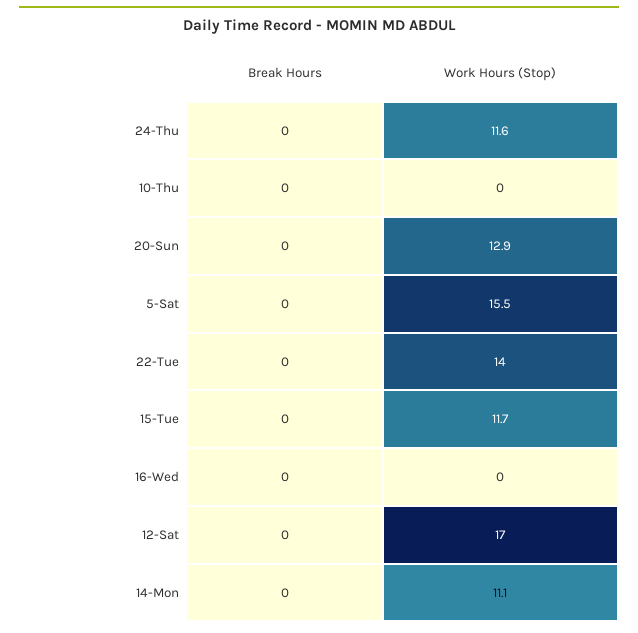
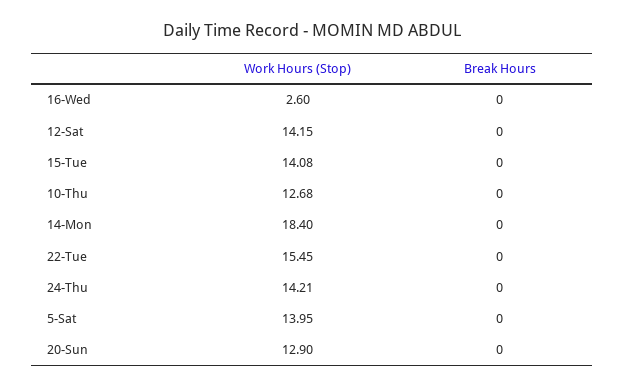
Work Hours (Stop), 24-Thu: 11.6 -> 14.21
Work Hours (Stop), 10-Thu: 0 -> 12.68
Work Hours (Stop), 5-Sat: 15.5 -> 13.95
Work Hours (Stop), 22-Tue: 14 -> 15.45
Work Hours (Stop), 15-Tue: 11.7 -> 14.08
Work Hours (Stop), 16-Wed: 0 -> 2.6
Work Hours (Stop), 12-Sat: 17 -> 14.15
Work Hours (Stop), 14-Mon: 11.1 -> 18.4

